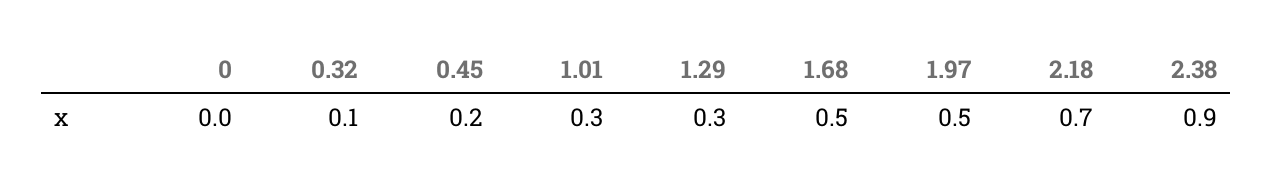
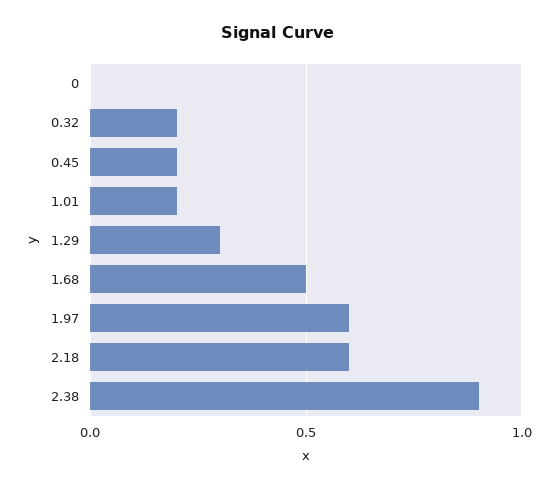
0.32: 0.1 -> 0.2
1.01: 0.3 -> 0.2
1.97: 0.5 -> 0.6
2.18: 0.7 -> 0.6

